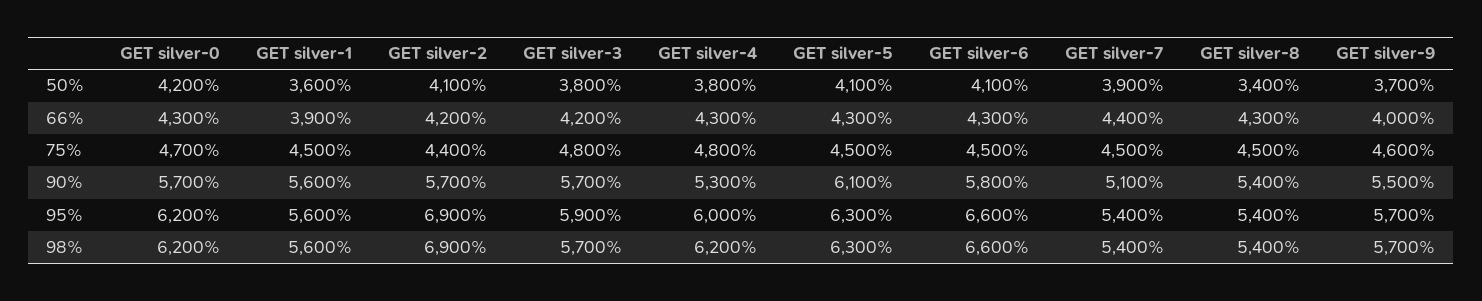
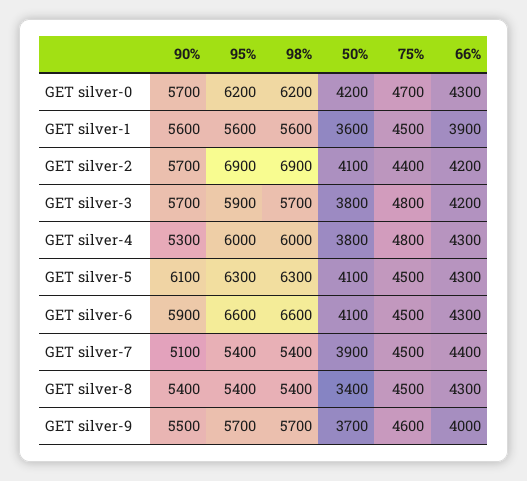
GET silver-6, 90%: 5800 -> 5900
GET silver-4, 98%: 6200 -> 6000

